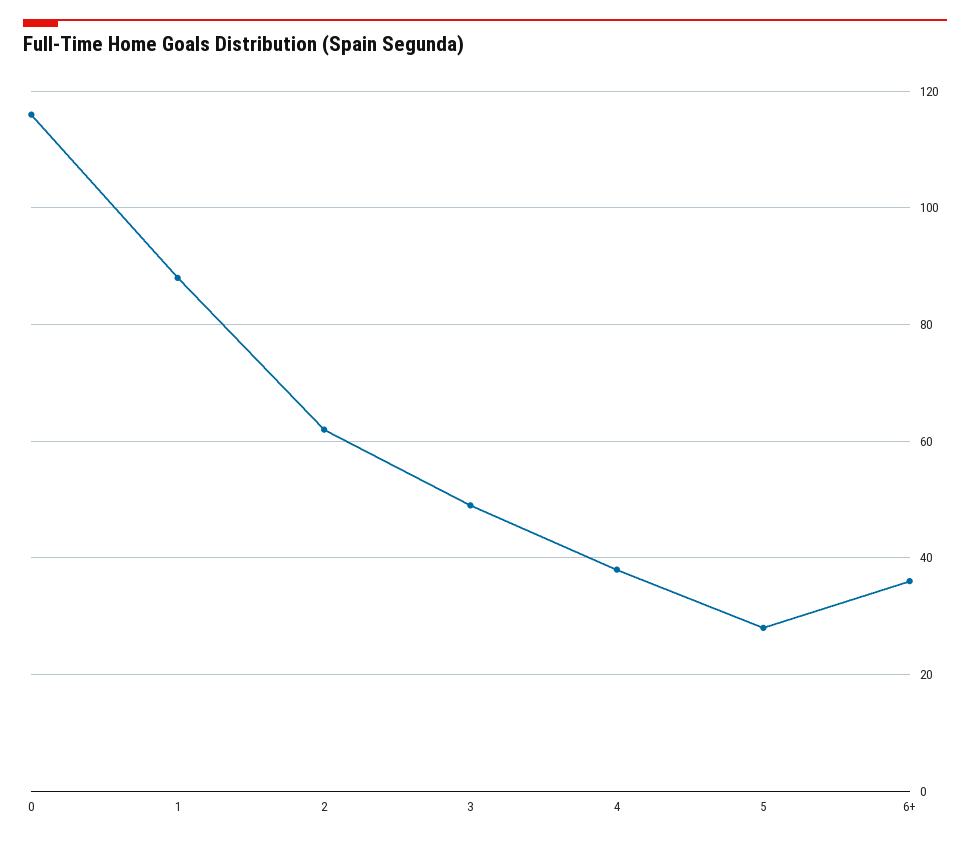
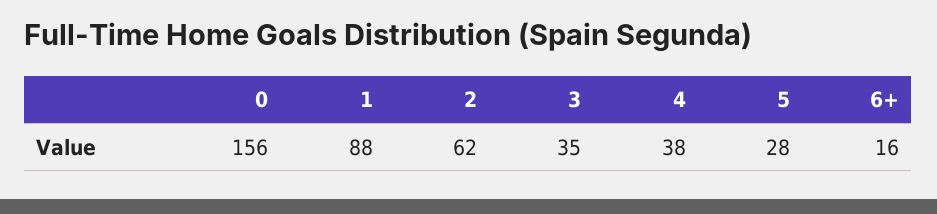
0: 115 -> 156
3: 50 -> 35
6+: 35 -> 16

